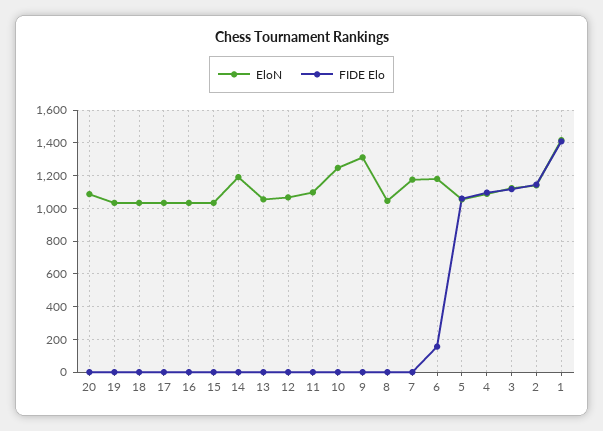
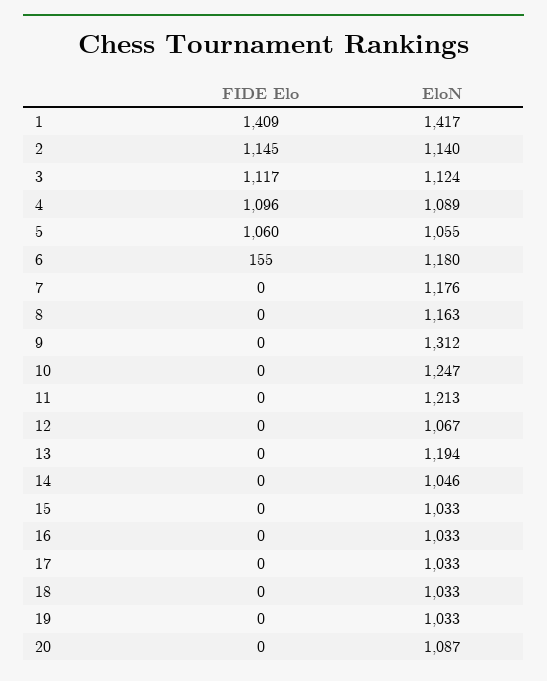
EloN, 14: 1200 -> 1046
EloN, 13: 1050 -> 1194
EloN, 11: 1100 -> 1213
EloN, 8: 1050 -> 1163

